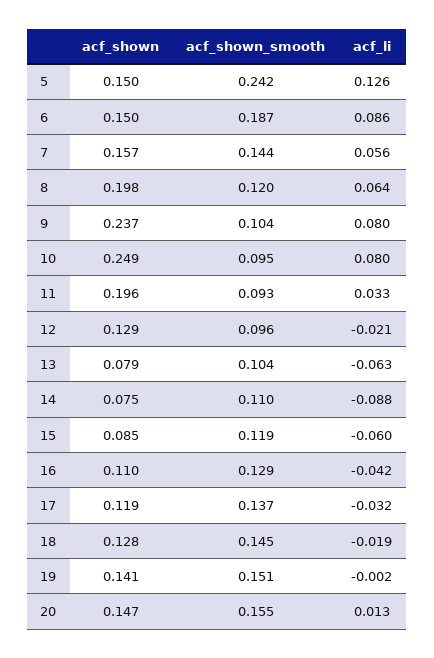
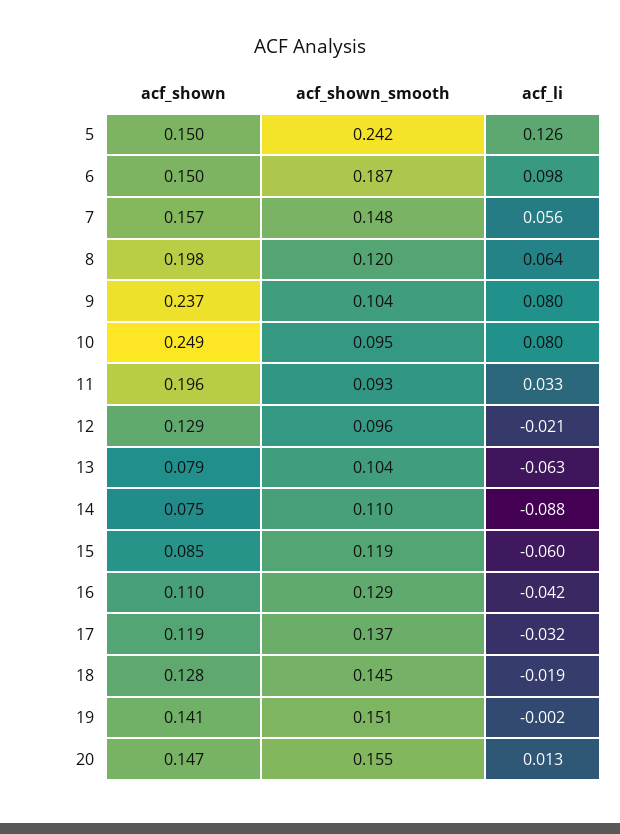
acf_li, 6: 0.086 -> 0.098
acf_shown_smooth, 7: 0.144 -> 0.148

